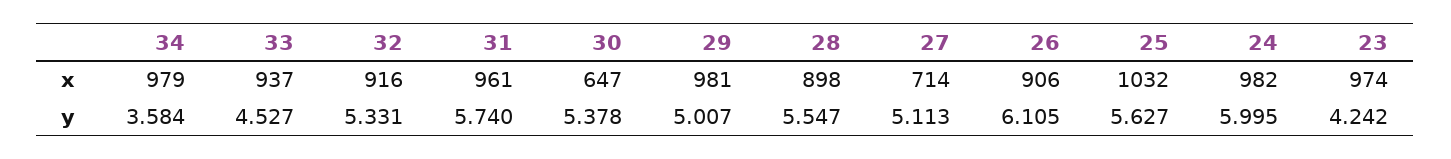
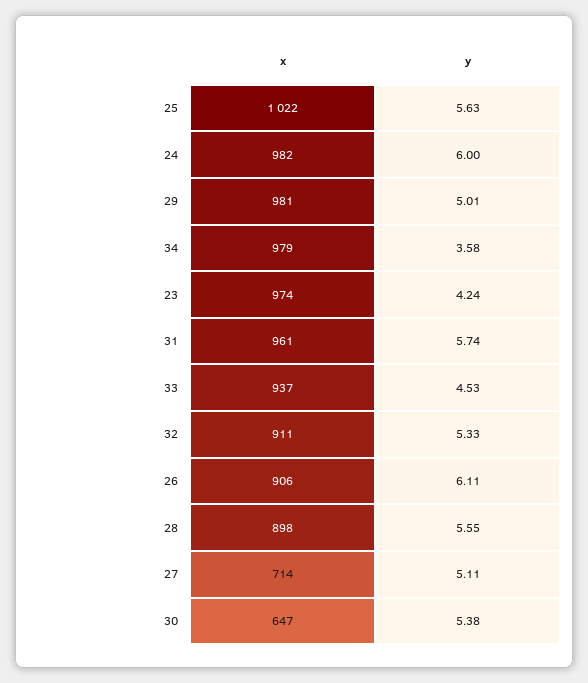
32, x: 916 -> 911
25, x: 1032 -> 1022

